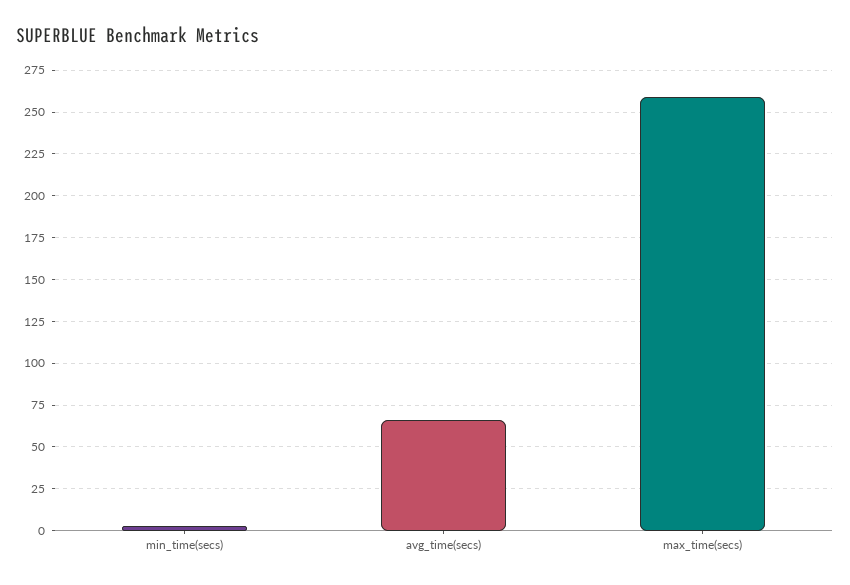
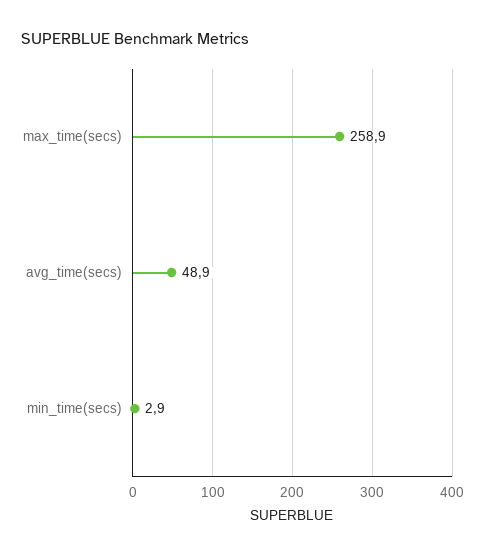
avg_time(secs): 65 -> 48.9

